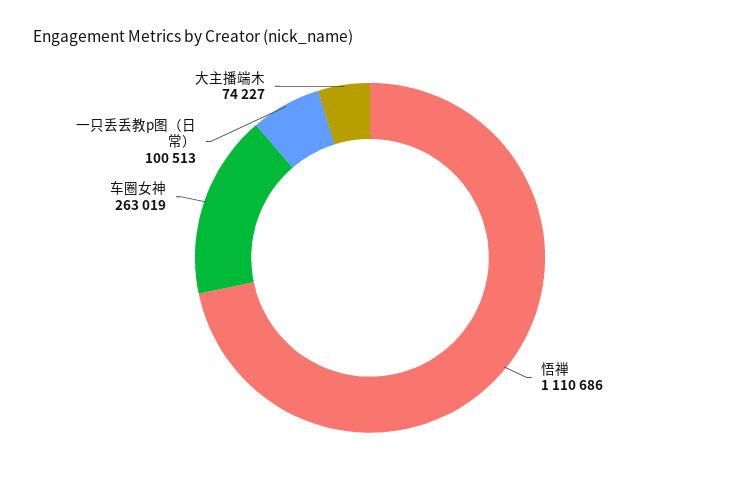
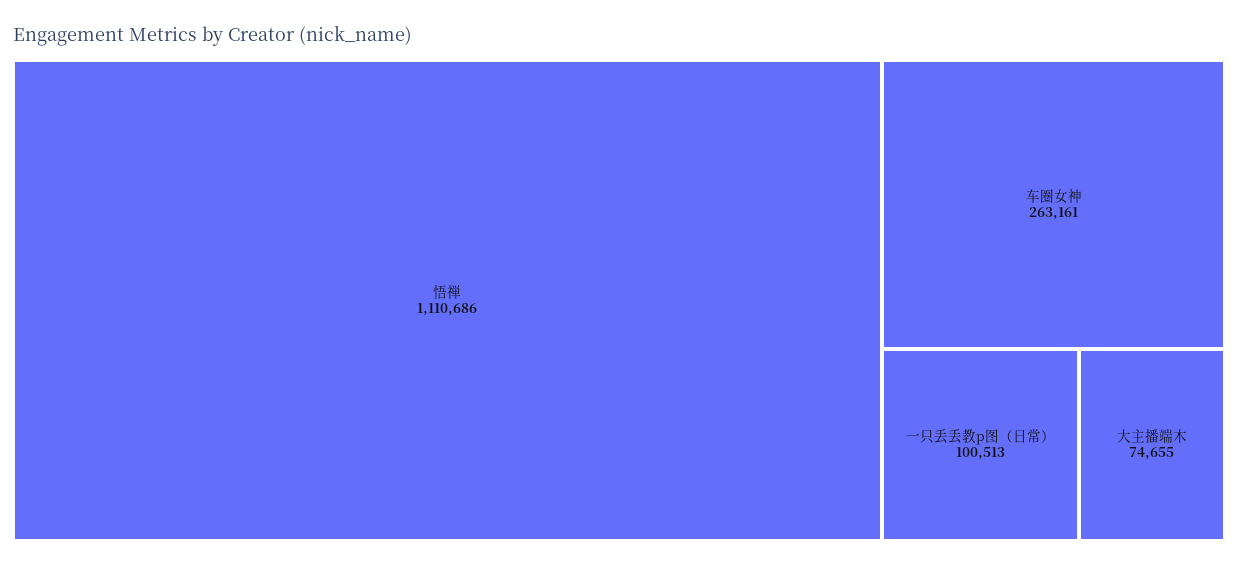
车圈女神: 263019 -> 263161
大主播端木: 74227 -> 74655

